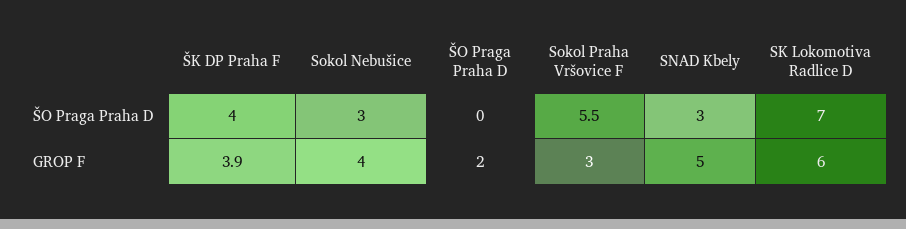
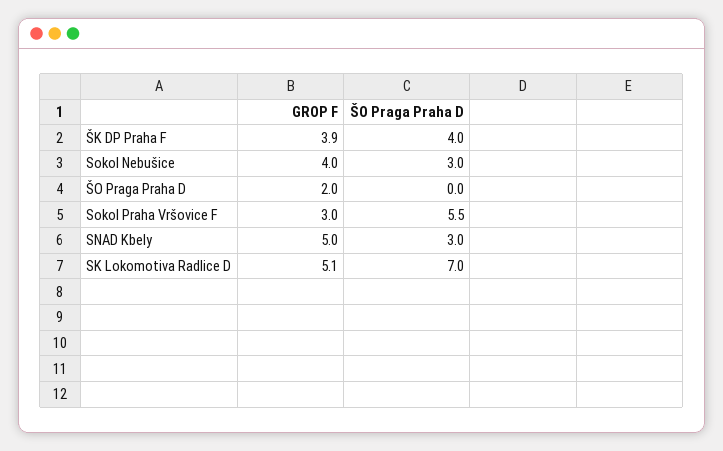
SK Lokomotiva Radlice D, GROP F: 6 -> 5.1

